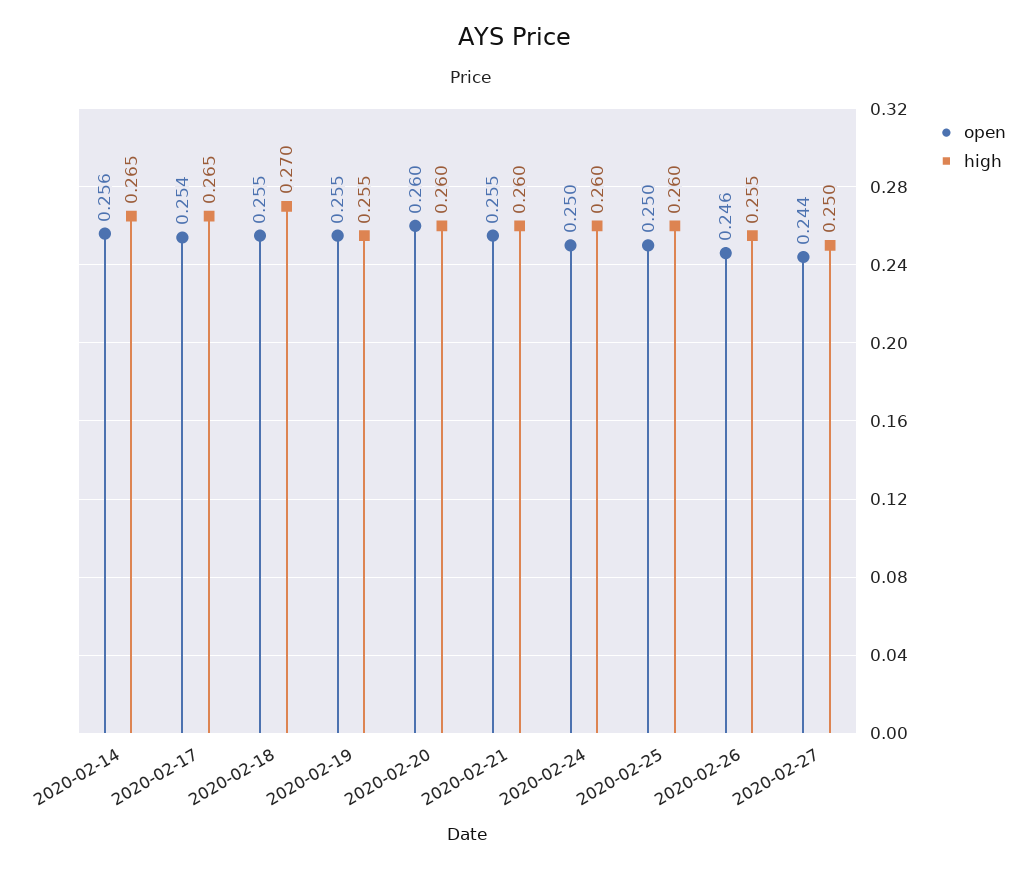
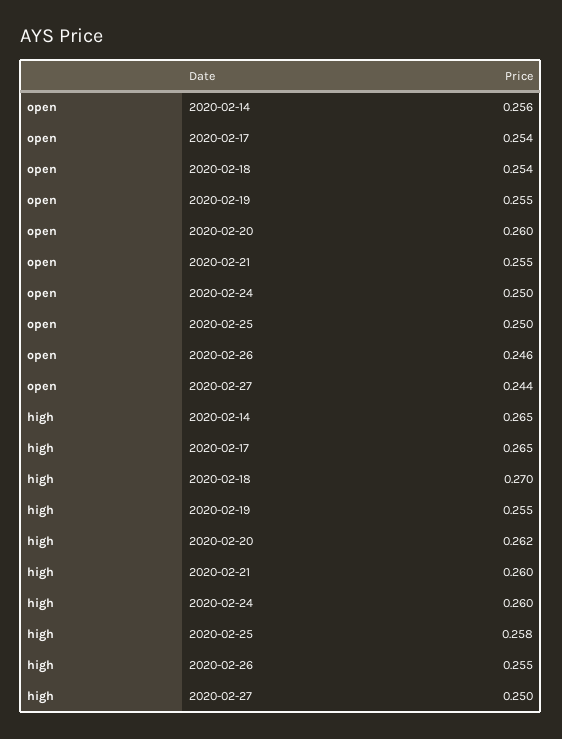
open, 2020-02-18: 0.255 -> 0.254
high, 2020-02-20: 0.26 -> 0.262
high, 2020-02-25: 0.26 -> 0.258

